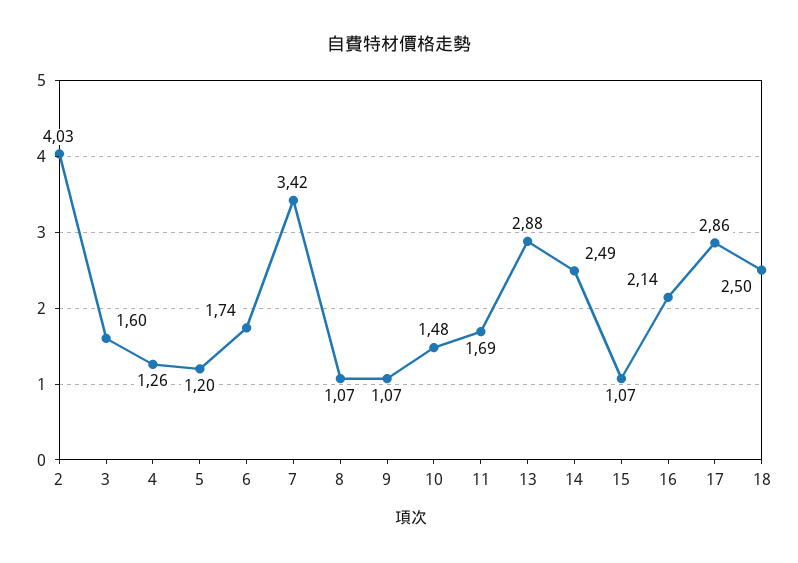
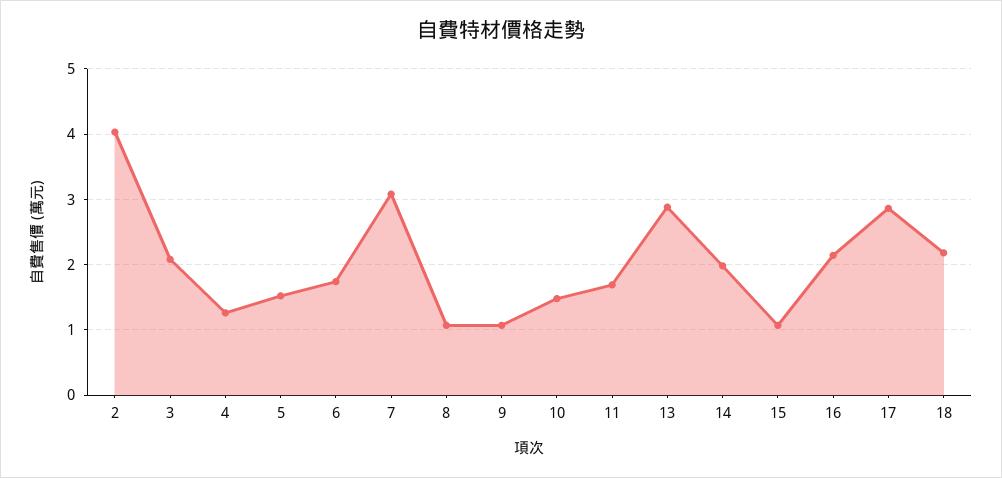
3: 1.6 -> 2.1
5: 1.2 -> 1.5
7: 3.42 -> 3.1
14: 2.49 -> 2
18: 2.5 -> 2.2

